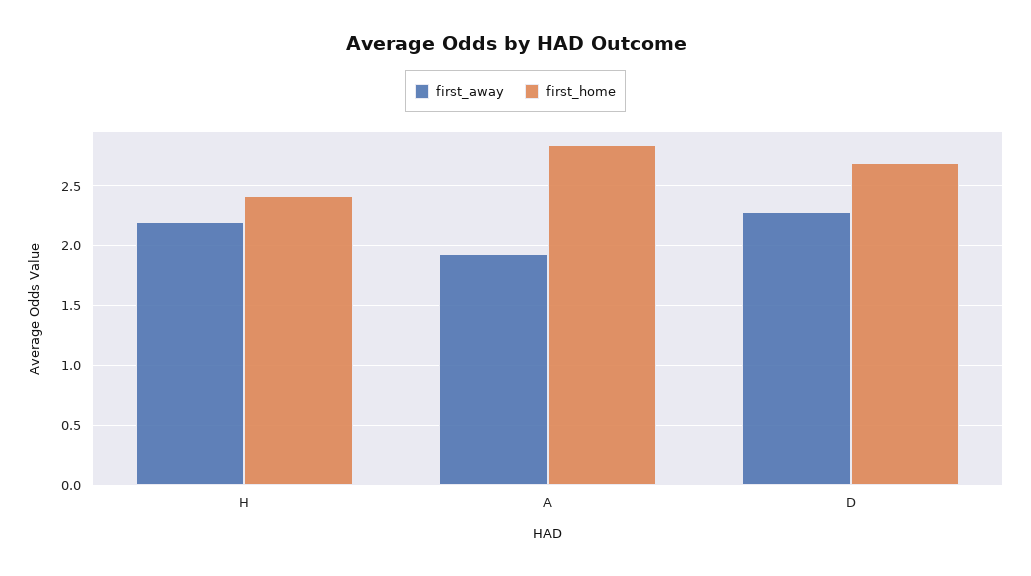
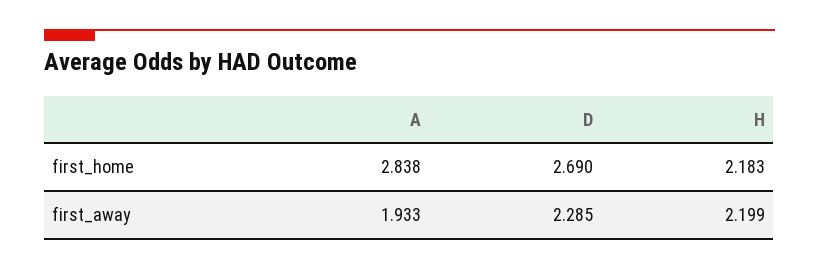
first_home, H: 2.4 -> 2.183

